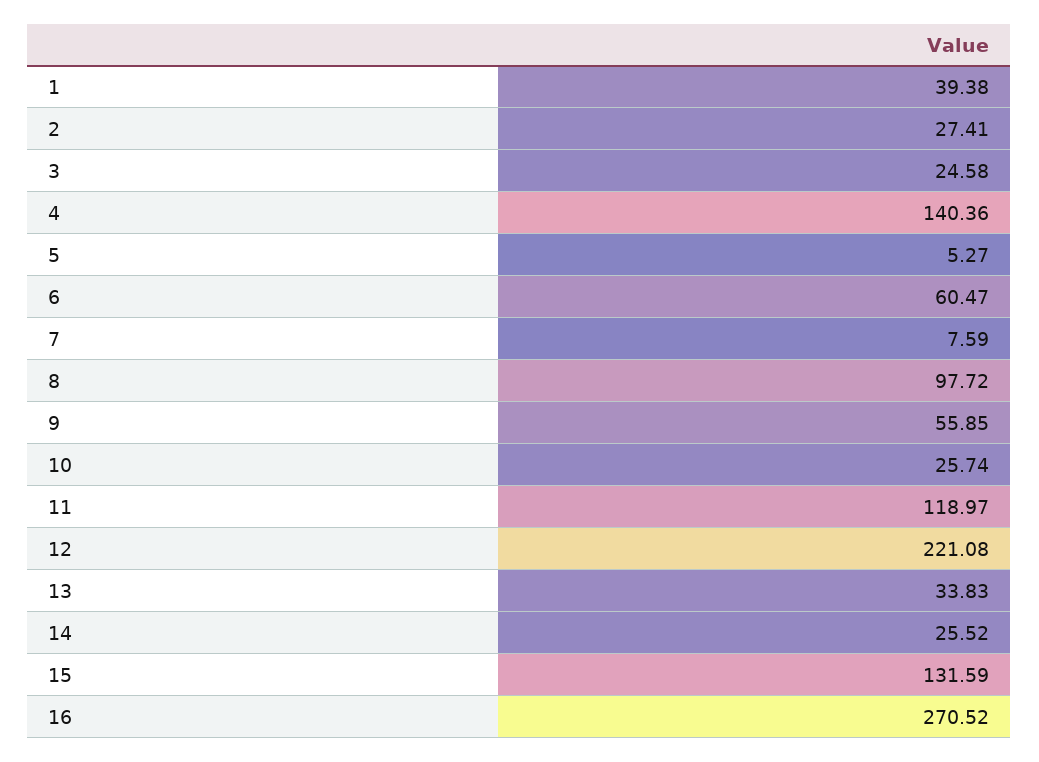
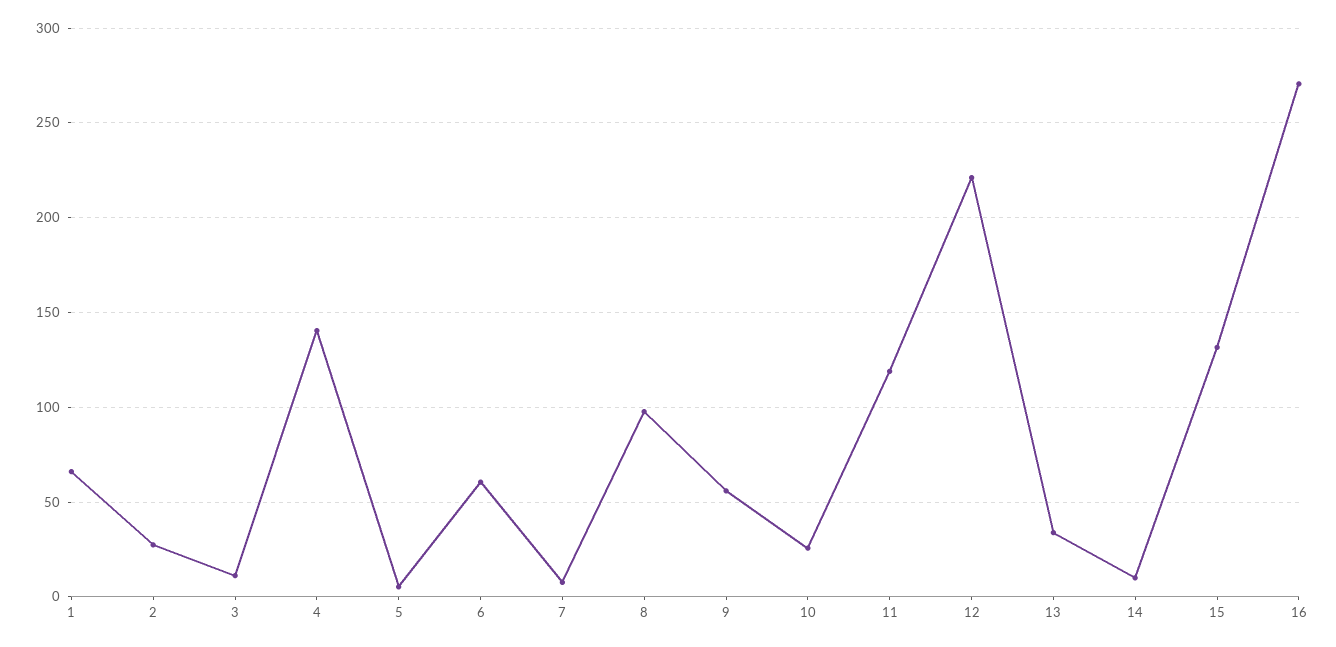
1: 39.38 -> 65
3: 24.58 -> 10
14: 25.52 -> 10

